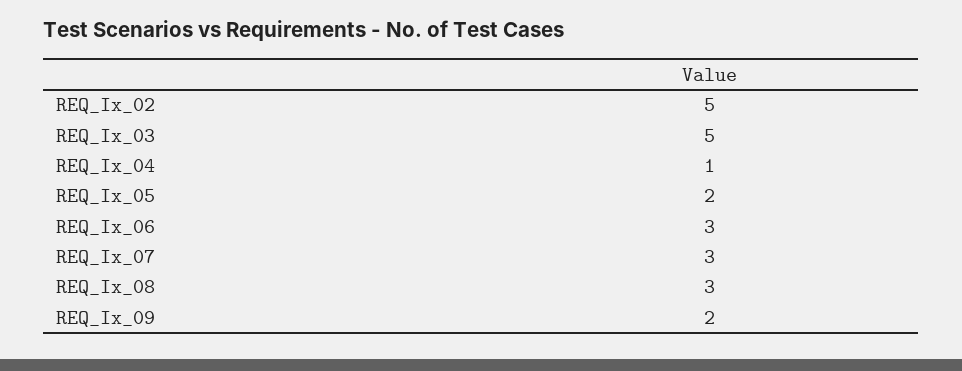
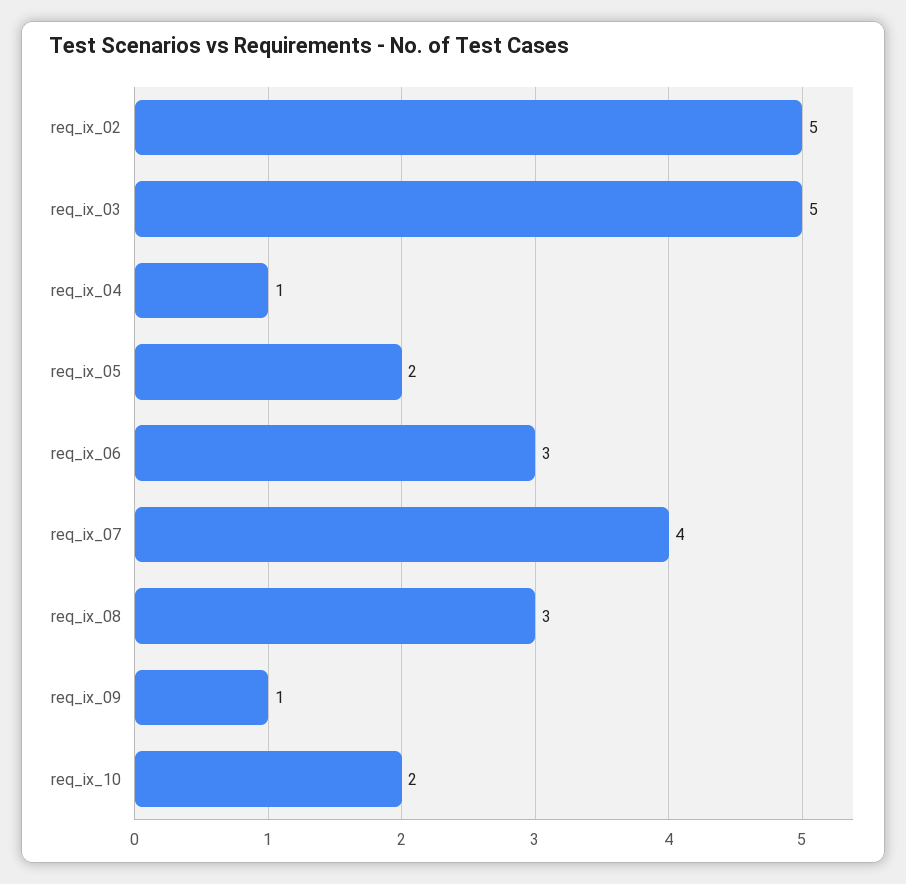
REQ_Ix_07: 3 -> 4
REQ_Ix_09: 2 -> 1
req_ix_10: none -> 2

